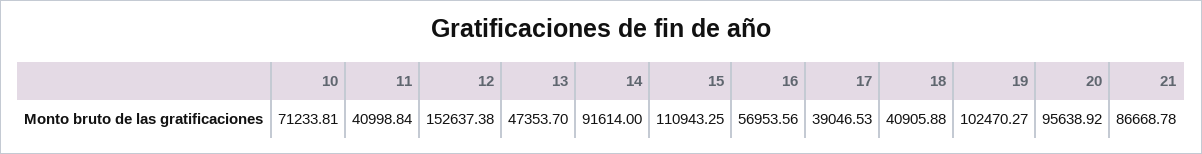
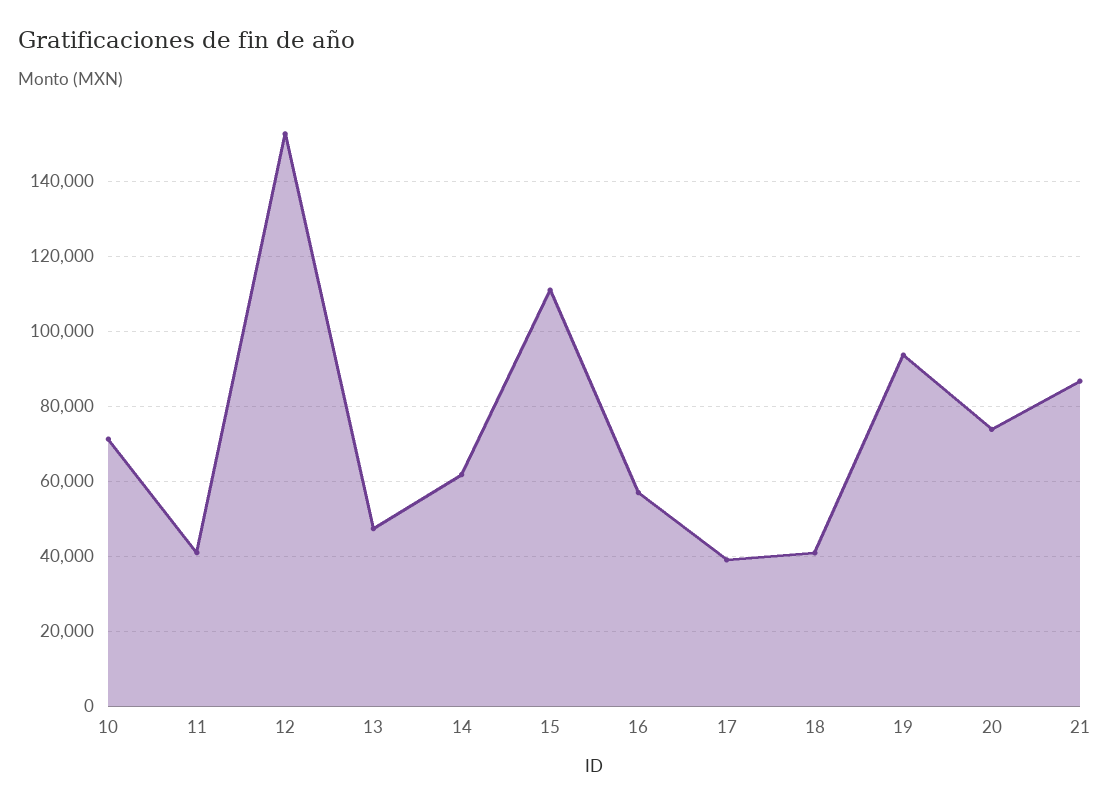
14: 91614 -> 62000
19: 102470.27 -> 94000
20: 95638.92 -> 74000

